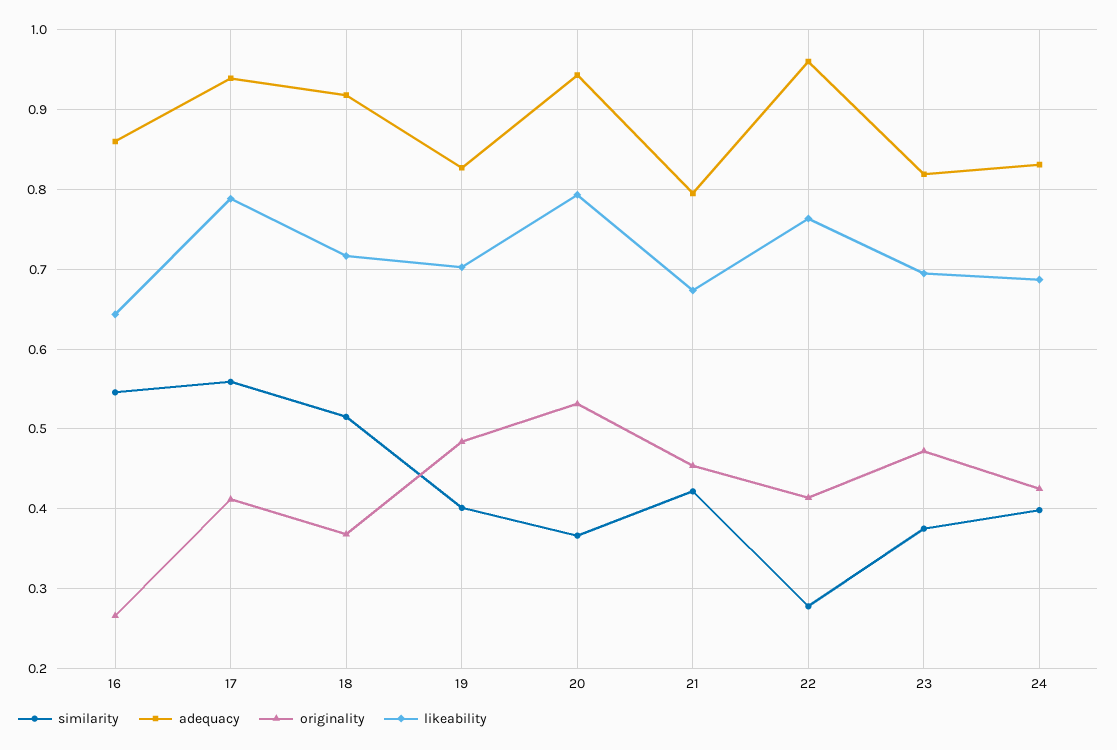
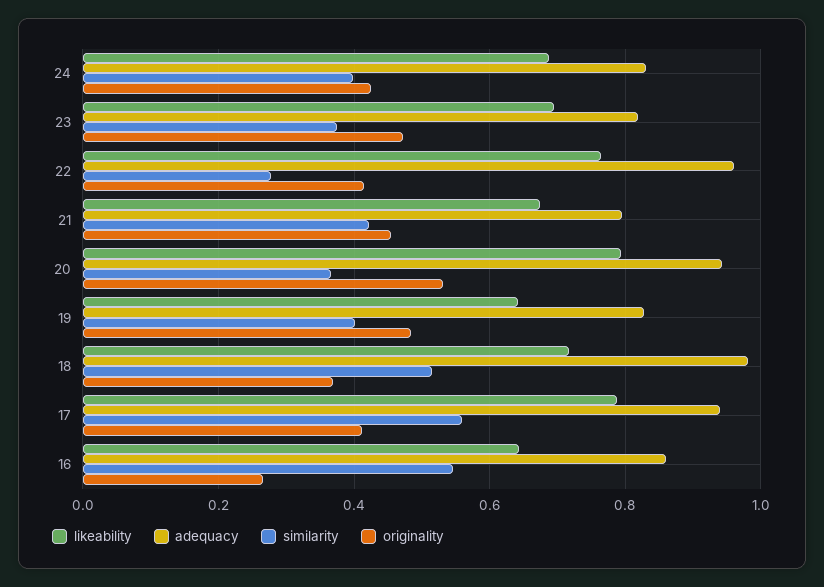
adequacy, 18: 0.92 -> 0.98
likeability, 19: 0.7 -> 0.64

